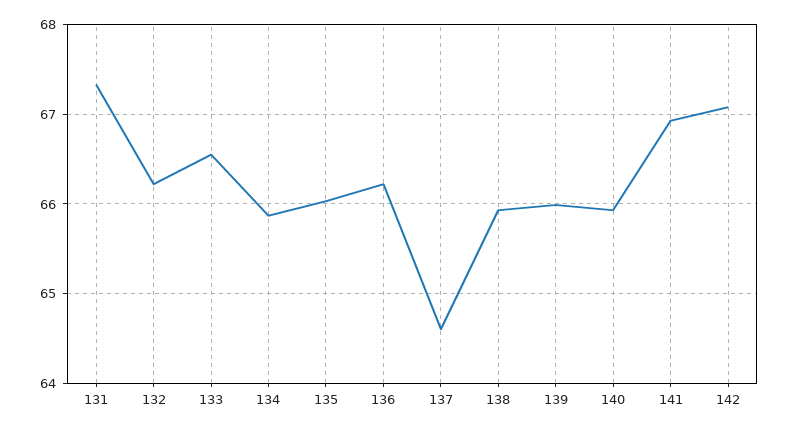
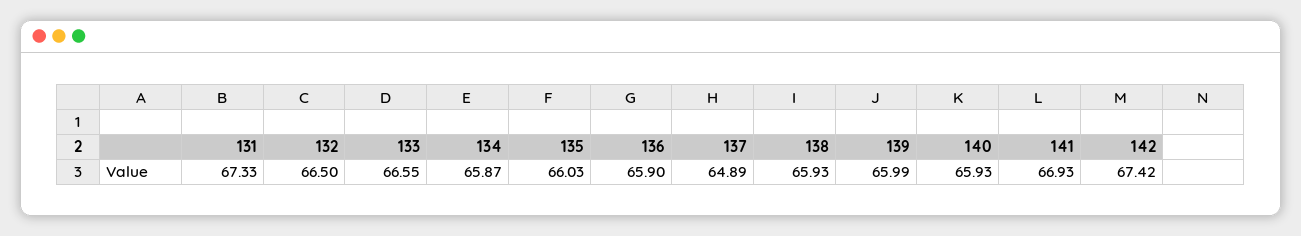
132: 66.2 -> 66.5
136: 66.2 -> 65.9
137: 64.6 -> 64.89
142: 67.1 -> 67.42

